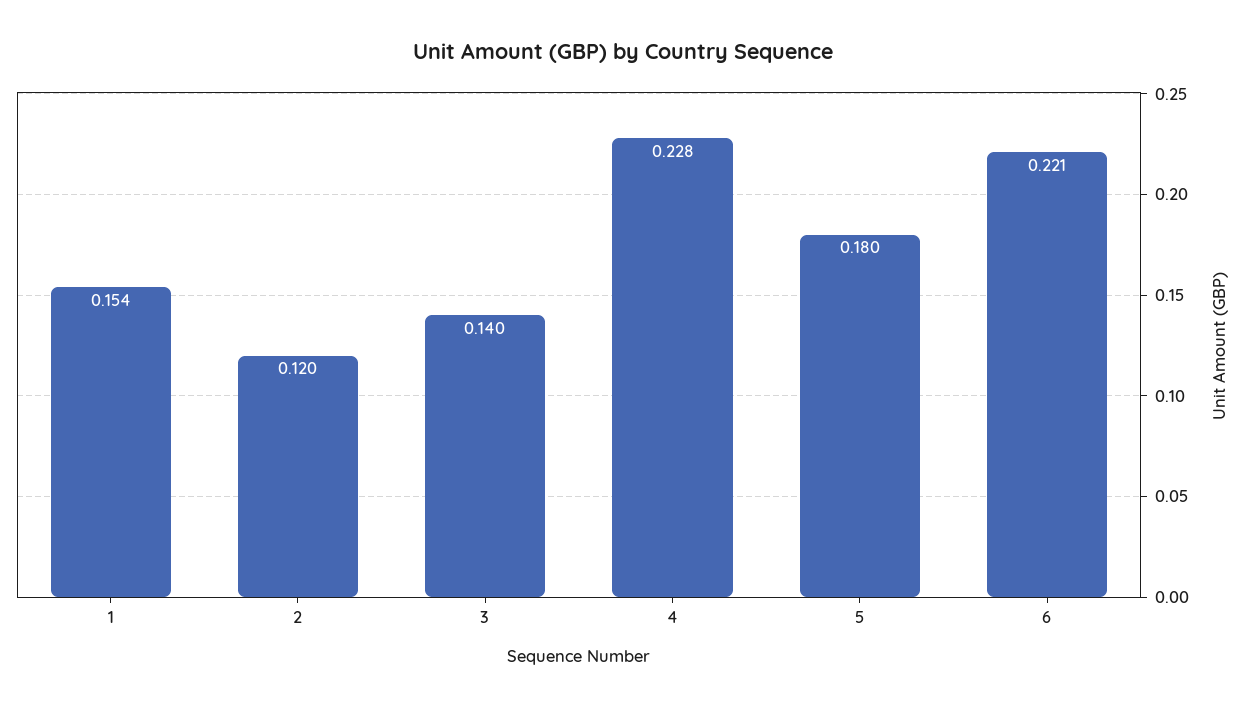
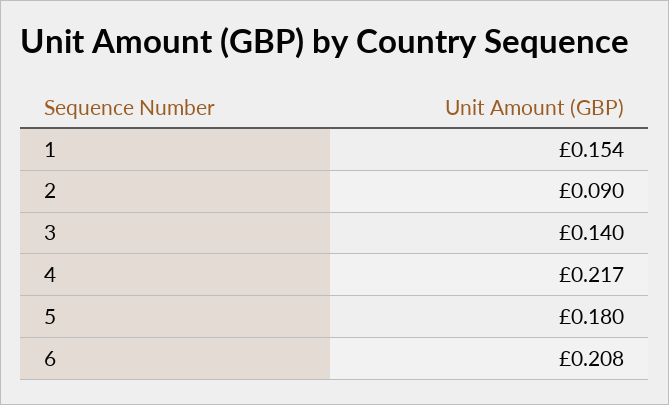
2: 0.12 -> 0.09
4: 0.228 -> 0.217
6: 0.221 -> 0.208

